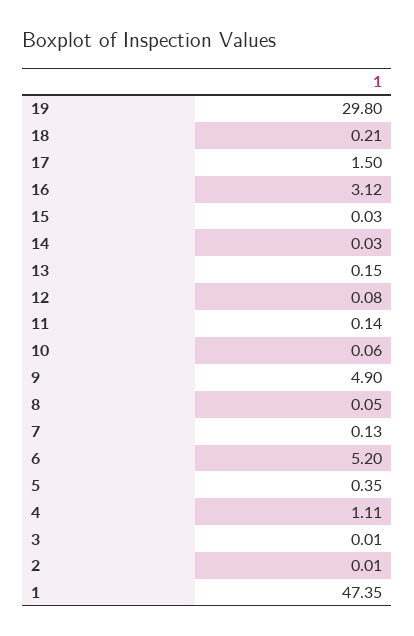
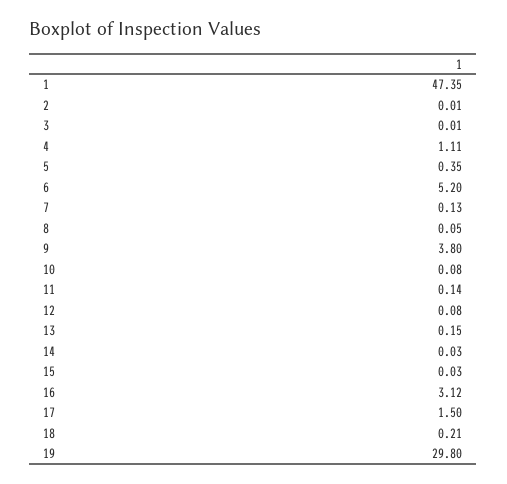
10: 0.06 -> 0.08
9: 4.9 -> 3.8

